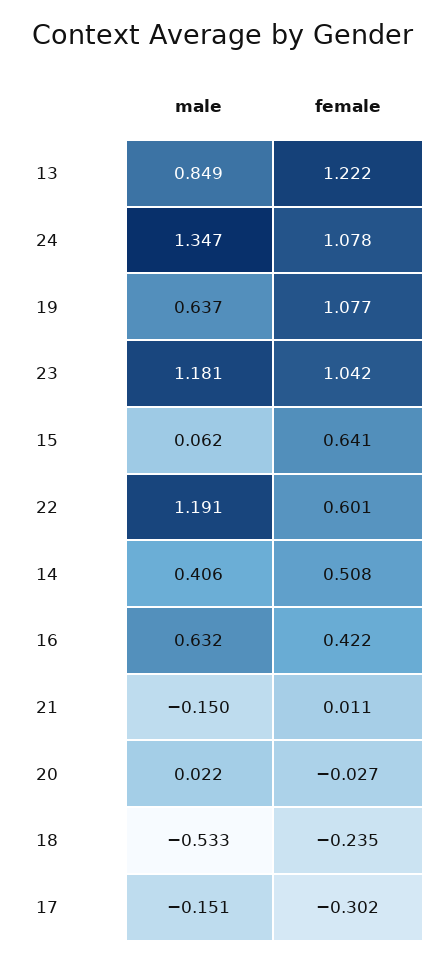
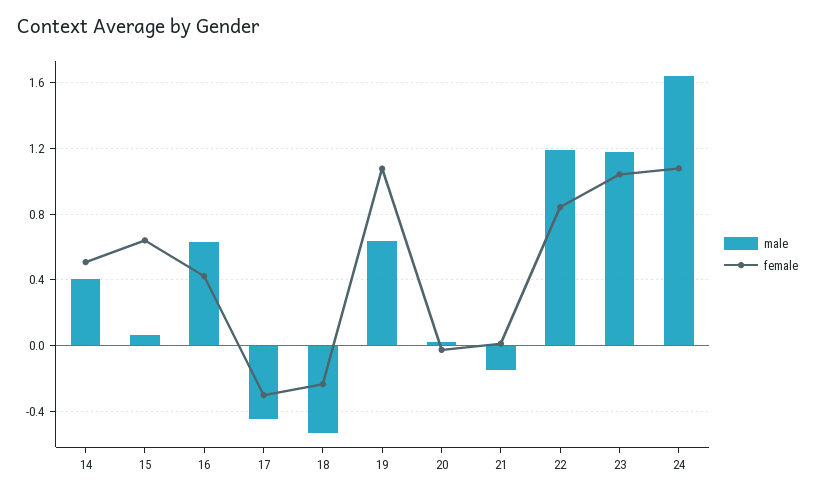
male, 13: 0.849 -> none
female, 13: 1.222 -> none
male, 24: 1.347 -> 1.65
female, 22: 0.601 -> 0.85
male, 17: -0.151 -> -0.45

